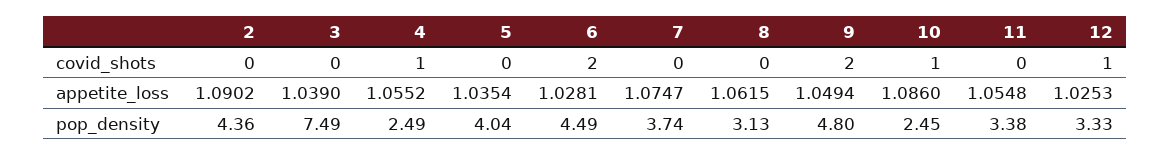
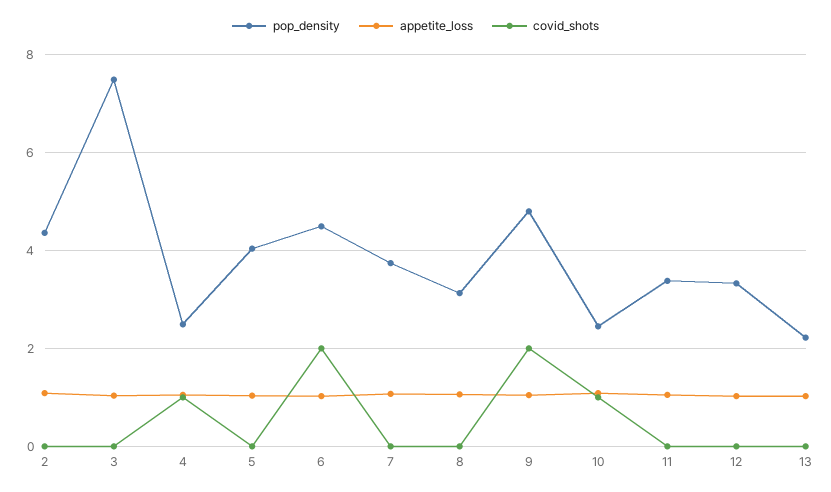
covid_shots, 12: 1 -> 0
pop_density, 13: none -> 2.2
appetite_loss, 13: none -> 1
covid_shots, 13: none -> 0

